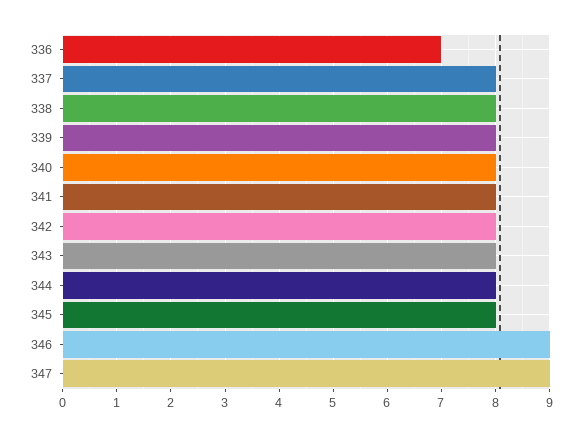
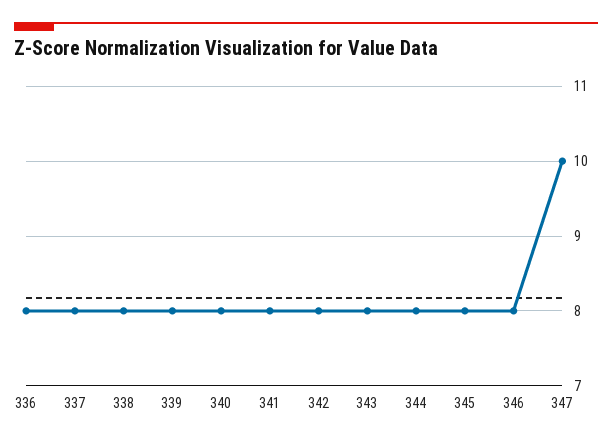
336: 7 -> 8
346: 9 -> 8
347: 9 -> 10

